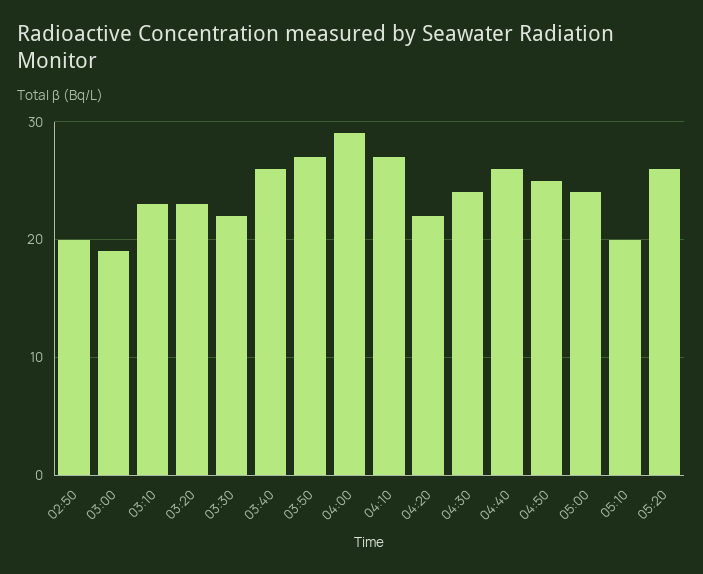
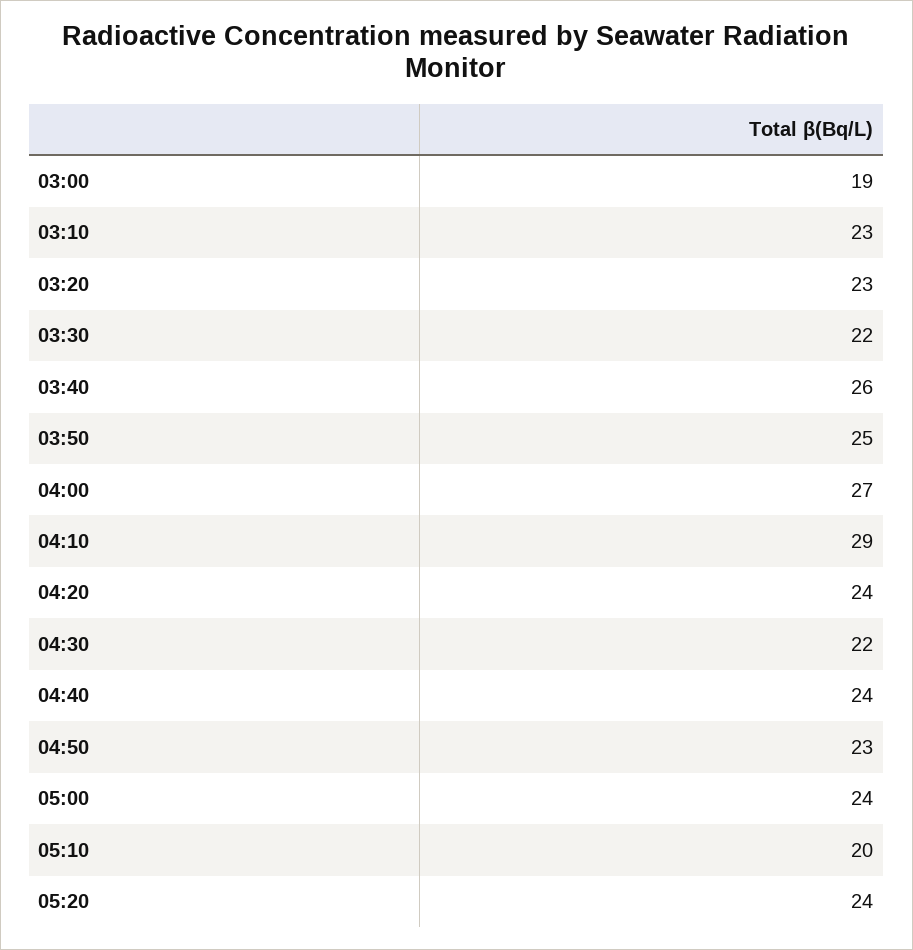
02:50: 20 -> none
03:50: 27 -> 25
04:00: 29 -> 27
04:10: 27 -> 29
04:20: 22 -> 24
04:30: 24 -> 22
04:40: 26 -> 24
04:50: 25 -> 23
05:20: 26 -> 24

